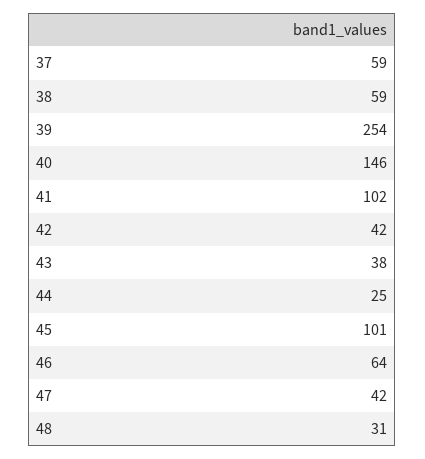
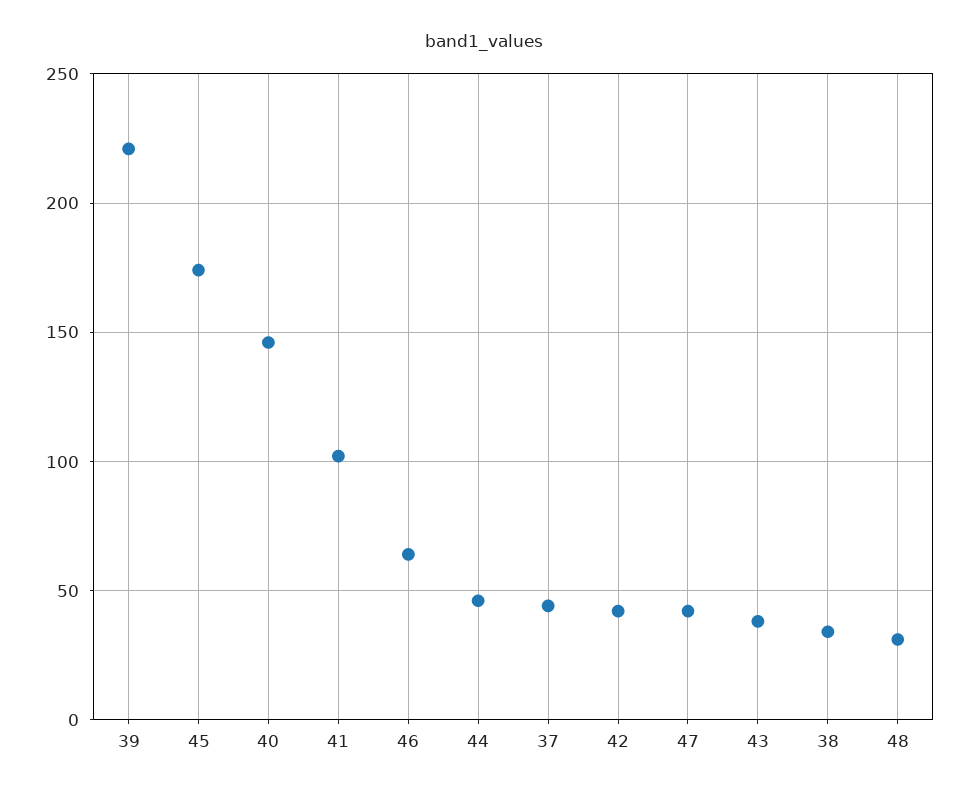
37: 59 -> 45
38: 59 -> 35
39: 254 -> 220
44: 25 -> 45
45: 101 -> 175

